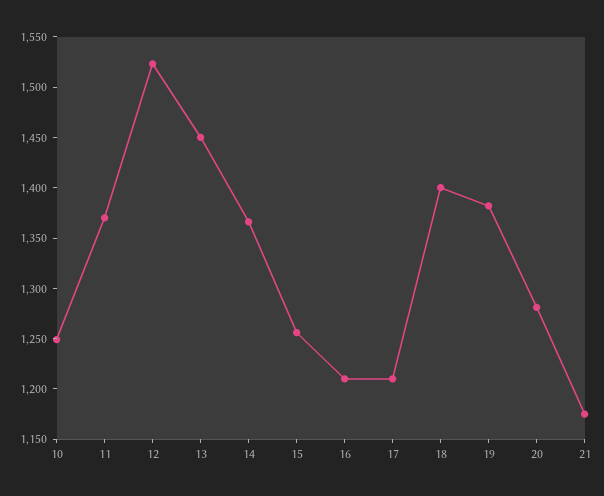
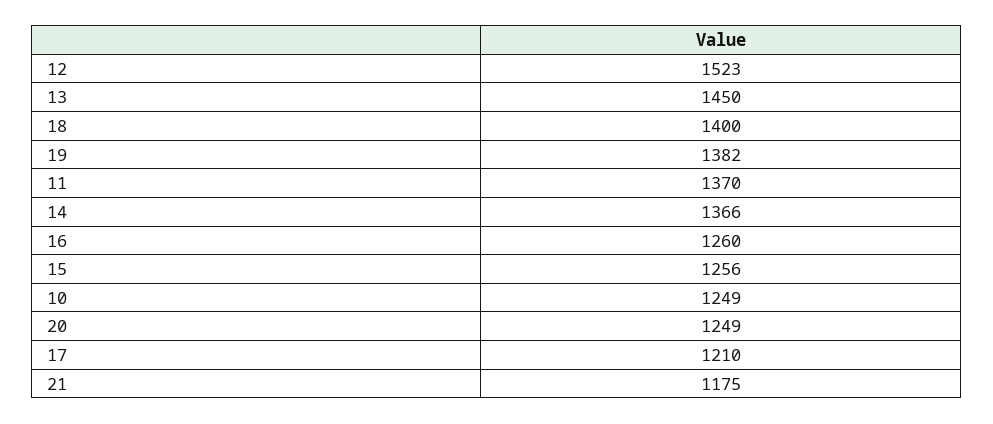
16: 1210 -> 1260
20: 1280 -> 1249

